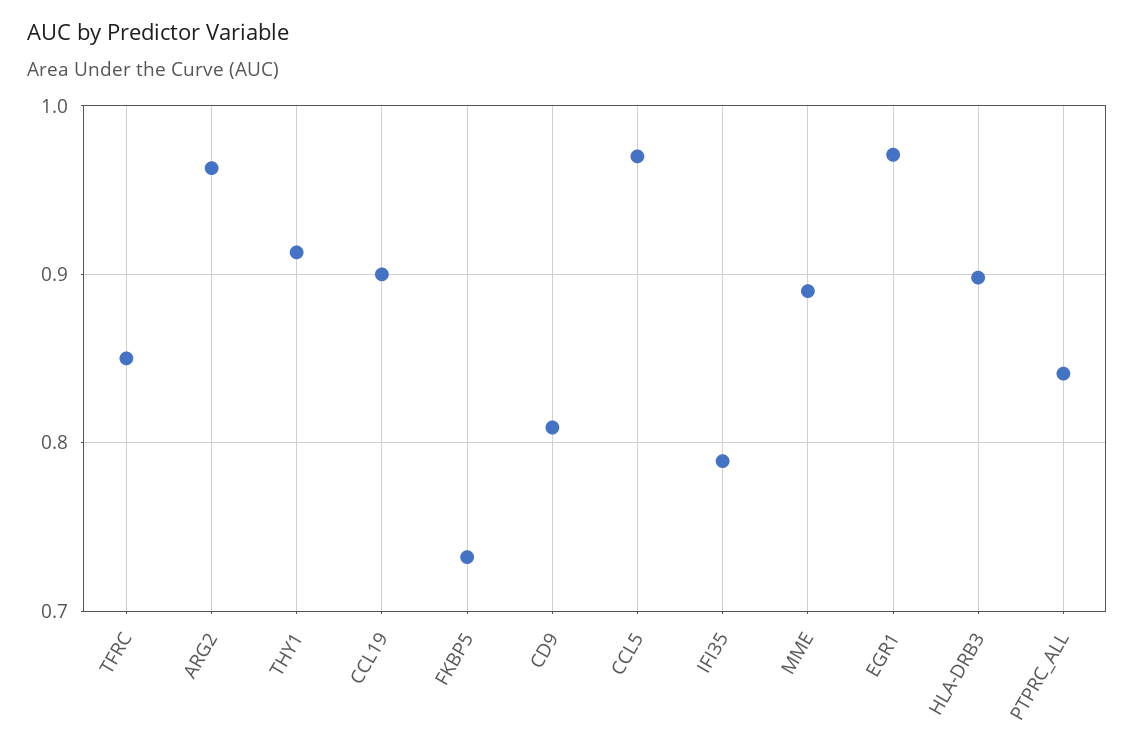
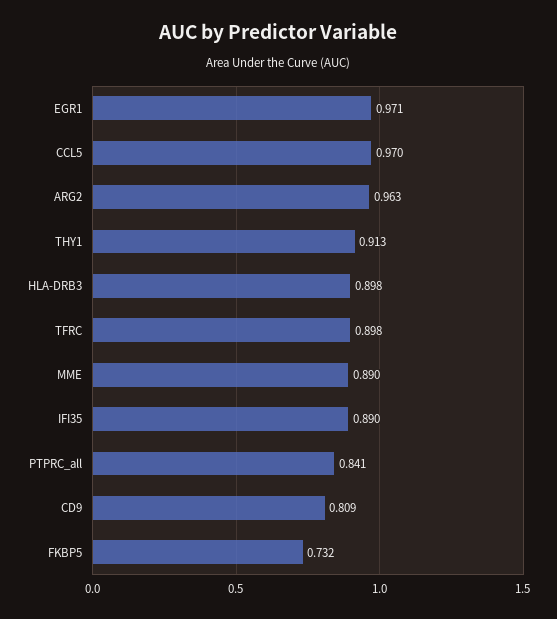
TFRC: 0.85 -> 0.898
CCL19: 0.9 -> none
IFI35: 0.79 -> 0.89

